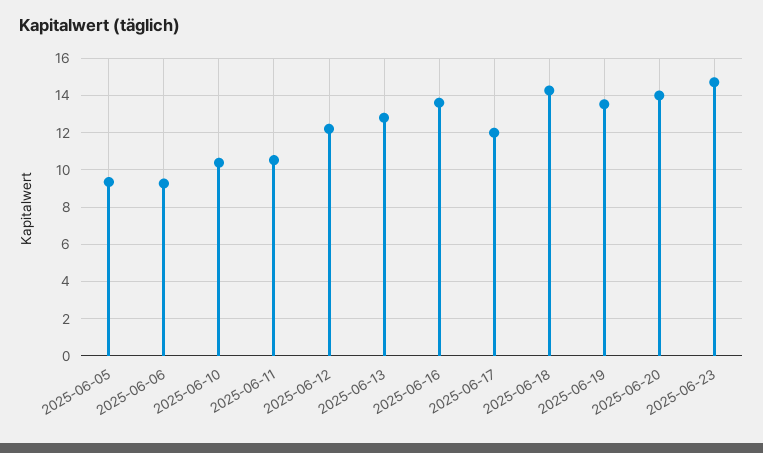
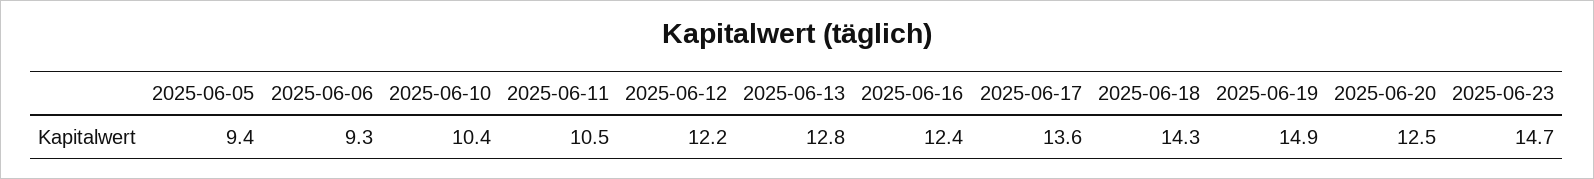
2025-06-16: 13.5 -> 12.4
2025-06-17: 12 -> 13.6
2025-06-19: 13.5 -> 14.9
2025-06-20: 14 -> 12.5

